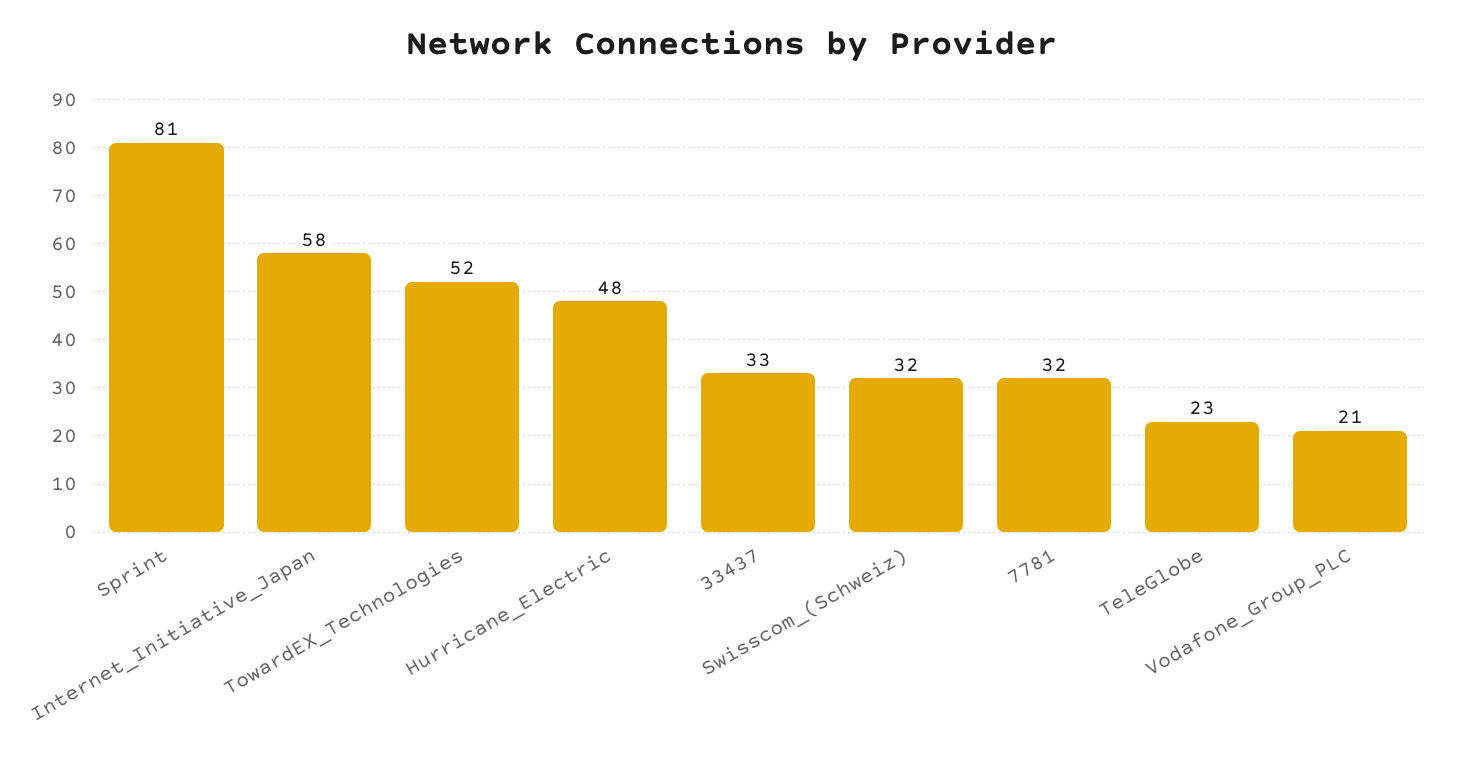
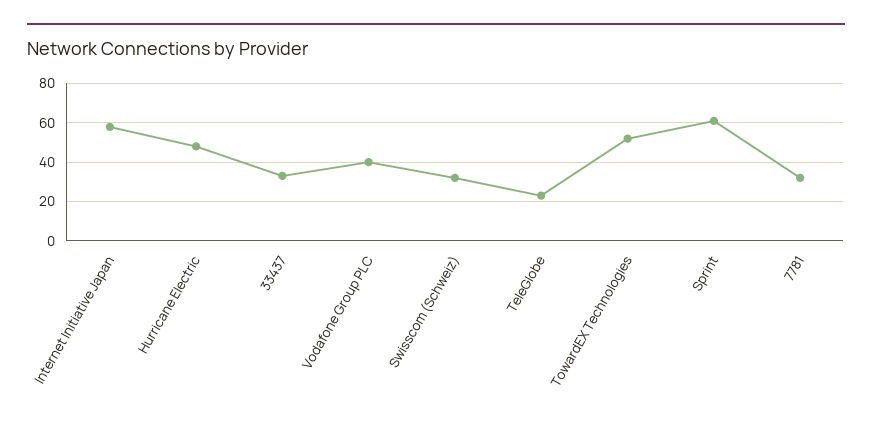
Sprint: 81 -> 60
Vodafone_Group_PLC: 21 -> 40

